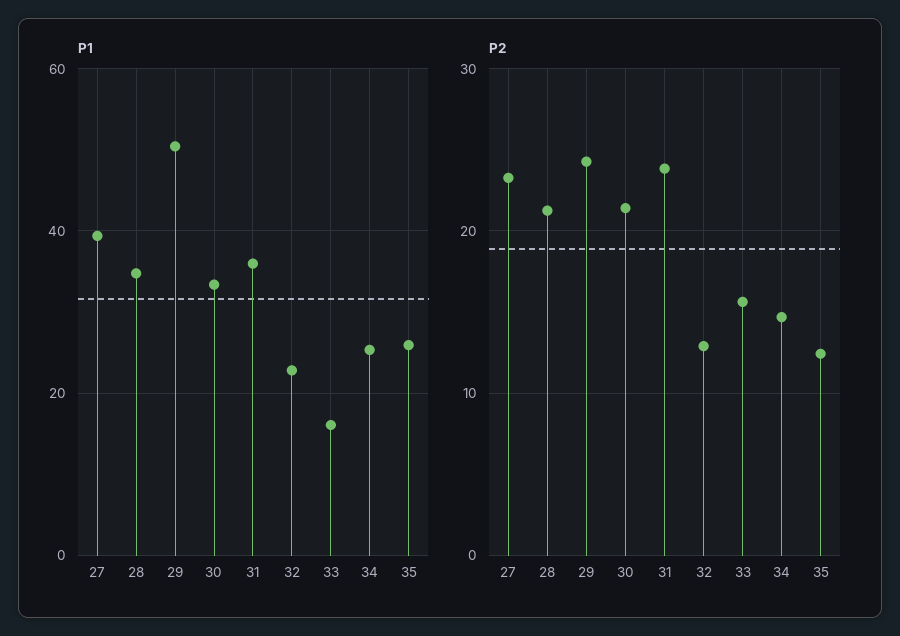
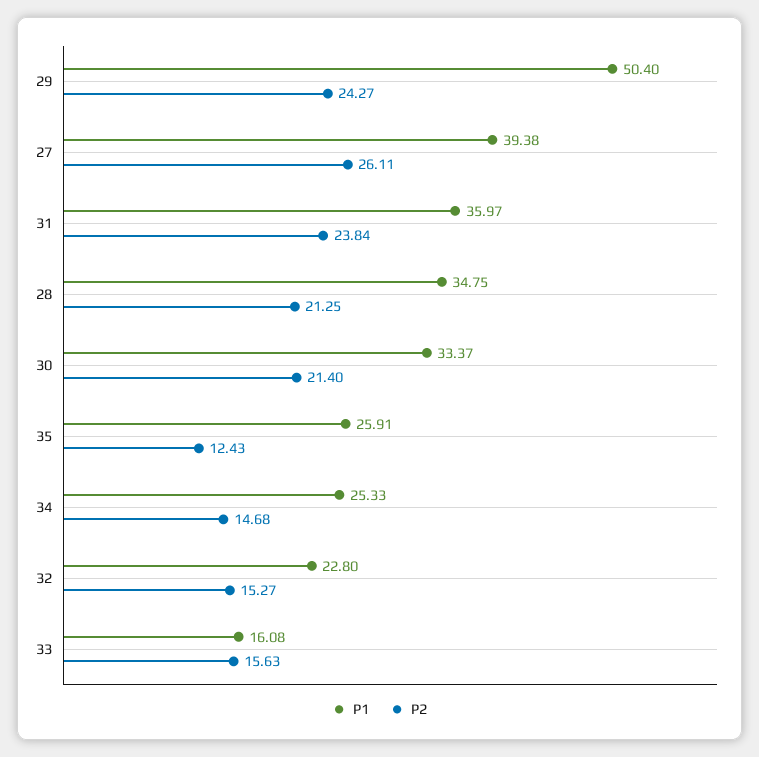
P2, 27: 23 -> 26.11
P2, 32: 13 -> 15.27

